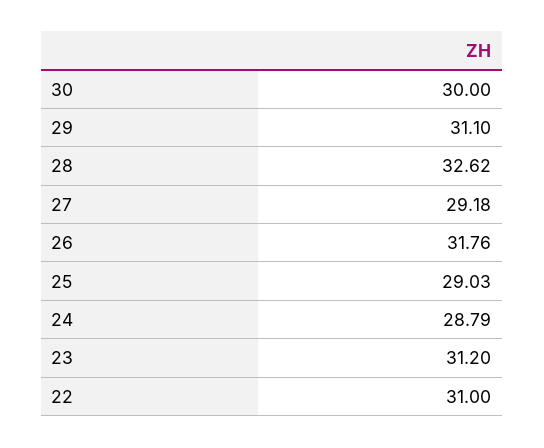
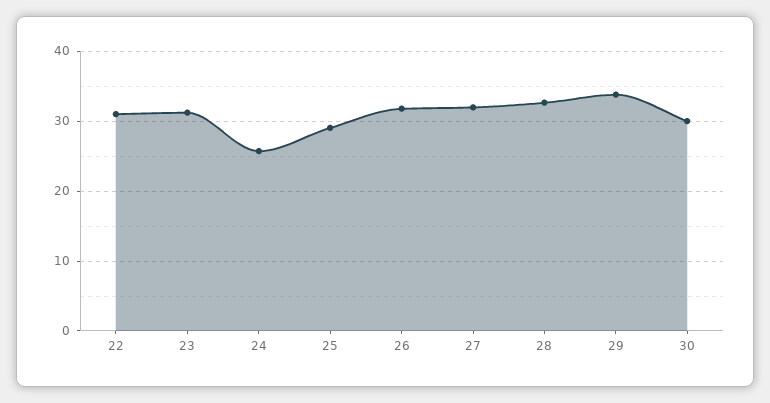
29: 31.1 -> 34
27: 29.18 -> 32
24: 28.79 -> 26

